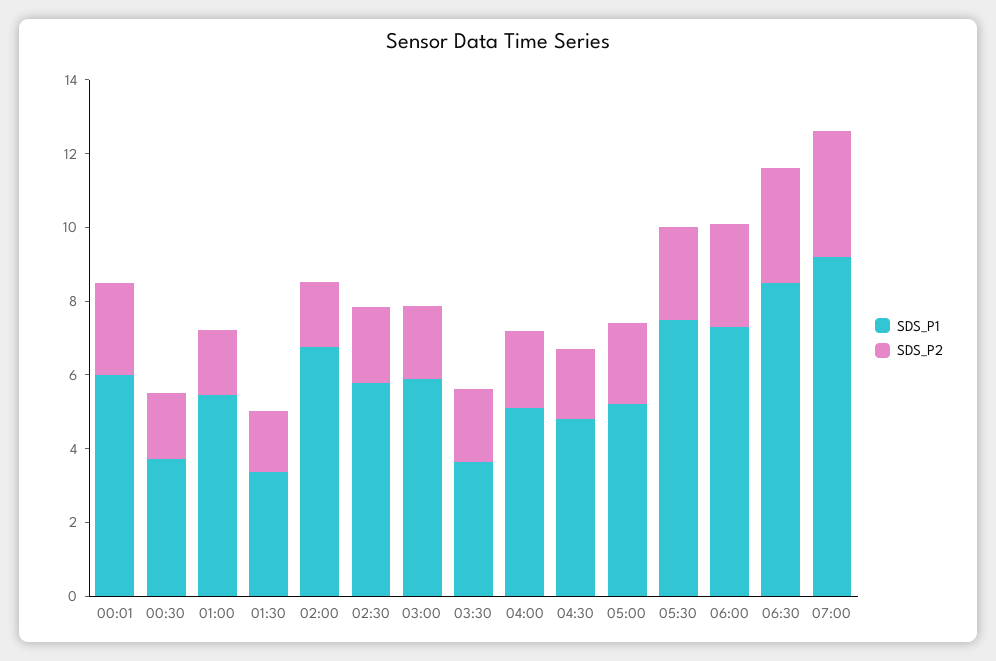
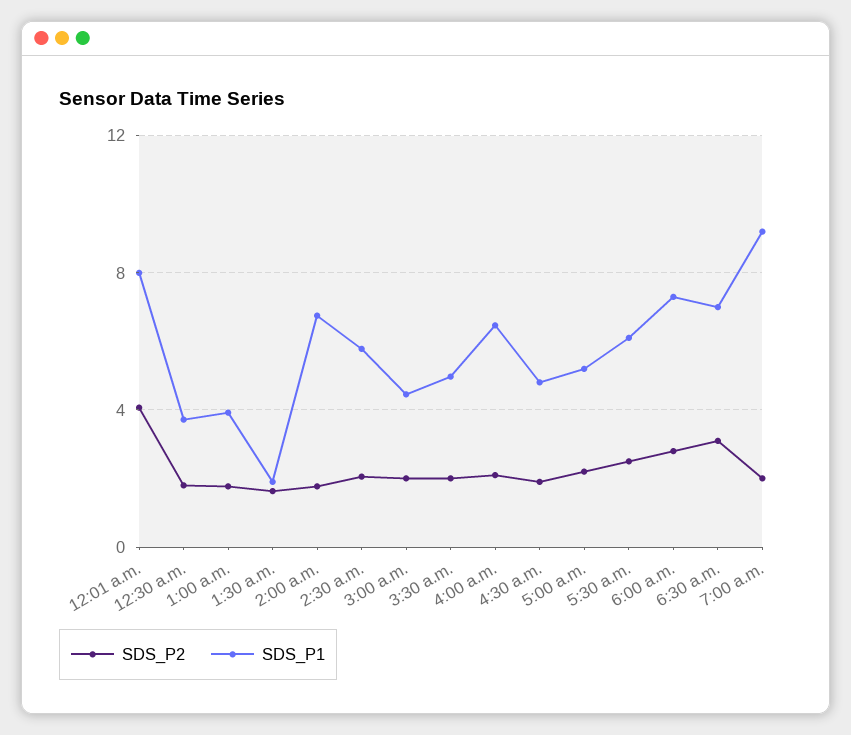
SDS_P1, 00:01: 6 -> 8
SDS_P2, 00:01: 2.5 -> 4
SDS_P1, 01:00: 5.5 -> 4
SDS_P1, 01:30: 3.5 -> 2
SDS_P1, 03:00: 6 -> 4.5
SDS_P1, 03:30: 3.5 -> 5
SDS_P1, 04:00: 5 -> 6.5
SDS_P1, 05:30: 7.5 -> 6
SDS_P1, 06:30: 8.5 -> 7
SDS_P2, 07:00: 3.5 -> 2

